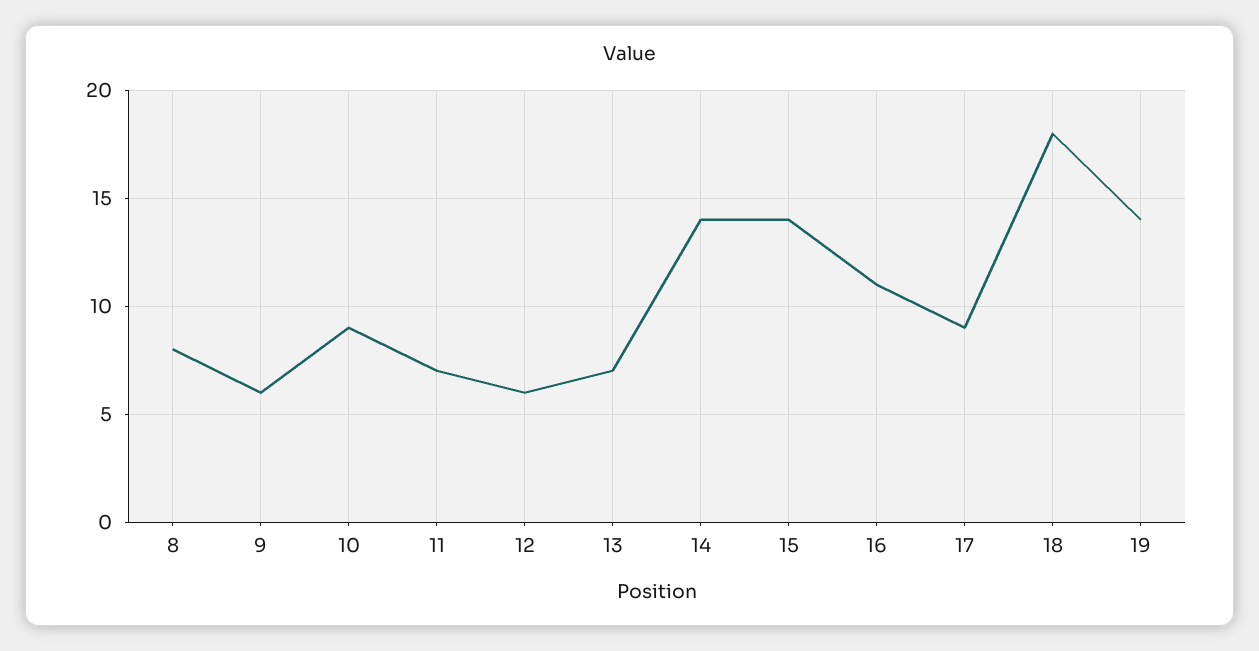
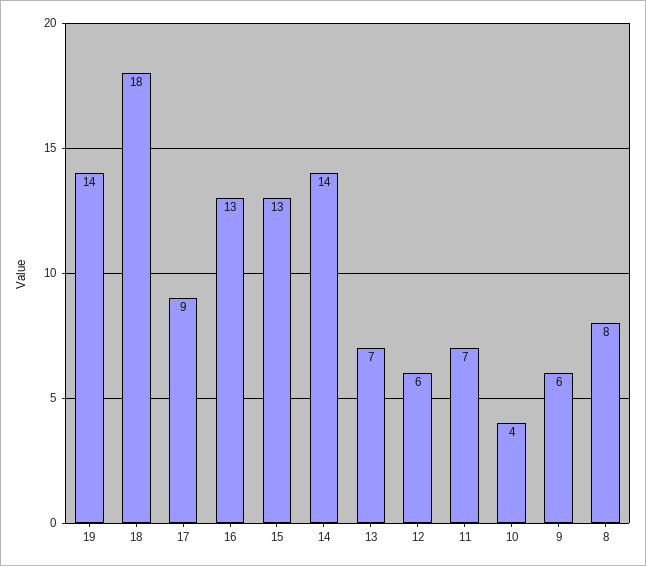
10: 9 -> 4
15: 14 -> 13
16: 11 -> 13

